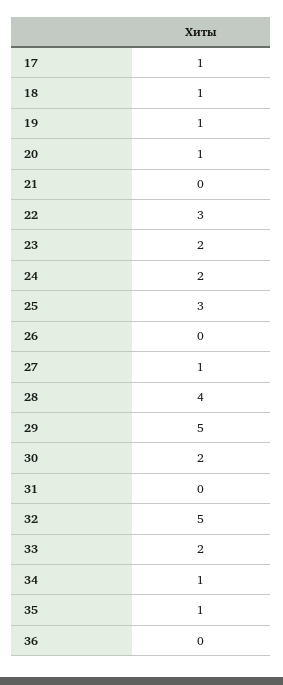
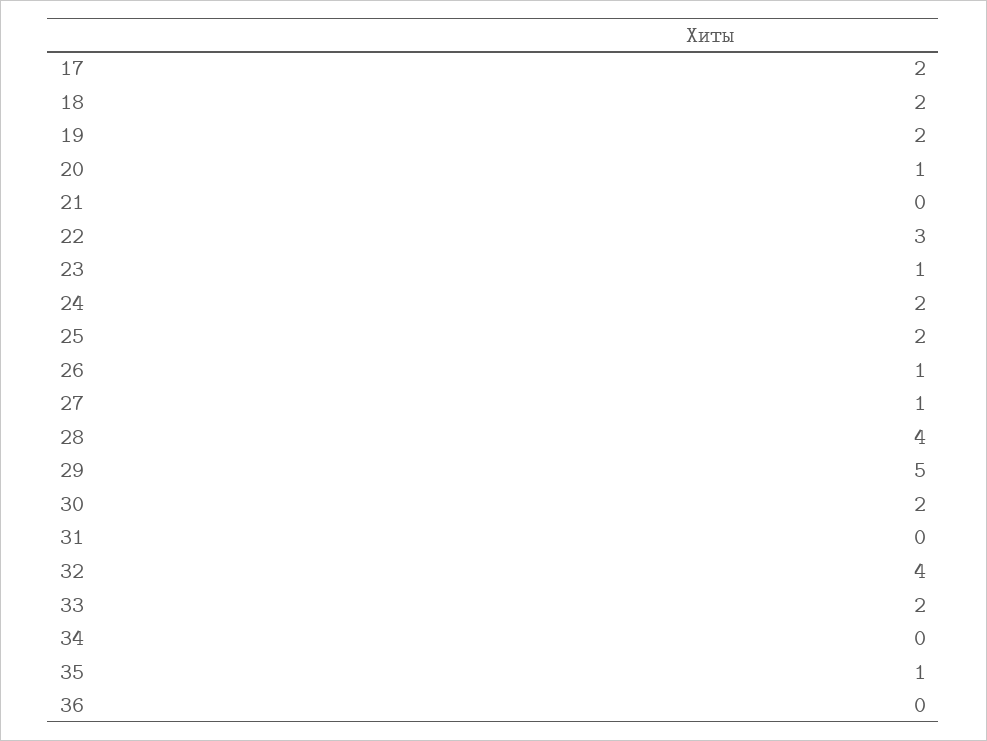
17: 1 -> 2
18: 1 -> 2
19: 1 -> 2
23: 2 -> 1
25: 3 -> 2
26: 0 -> 1
32: 5 -> 4
34: 1 -> 0

